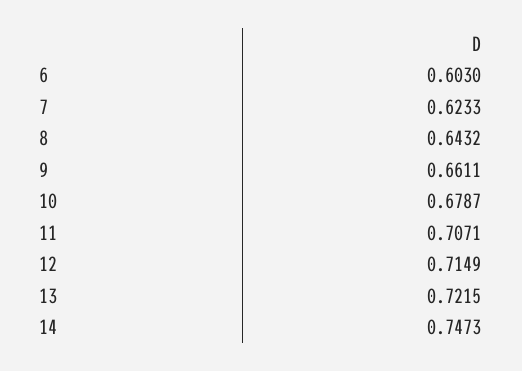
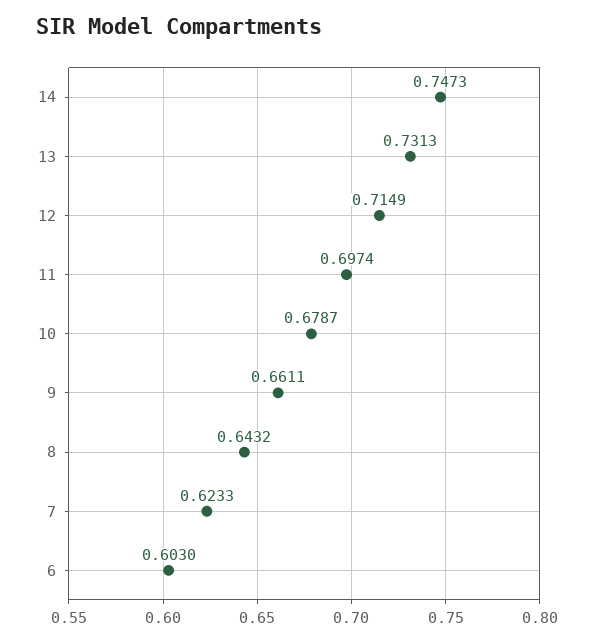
11: 0.7071 -> 0.6974
13: 0.7215 -> 0.7313

